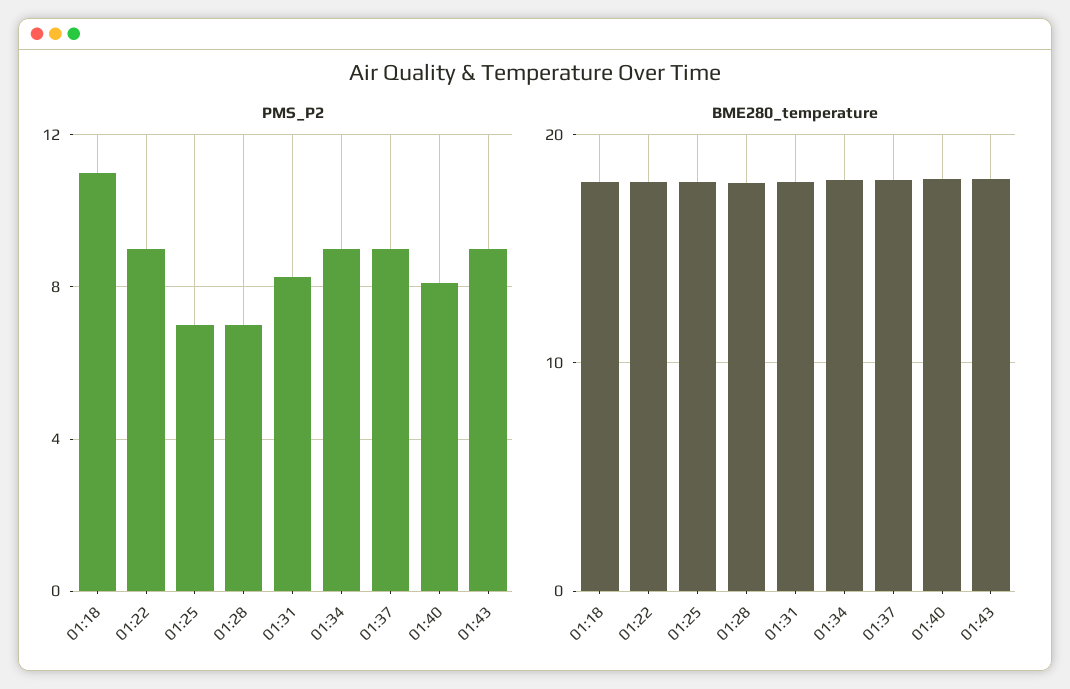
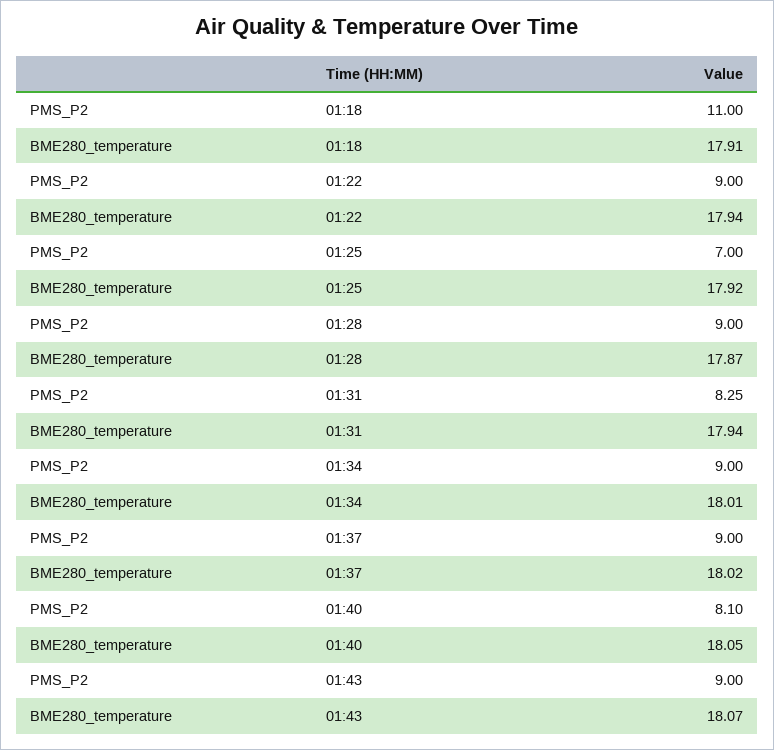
PMS_P2, 01:28: 7 -> 9

